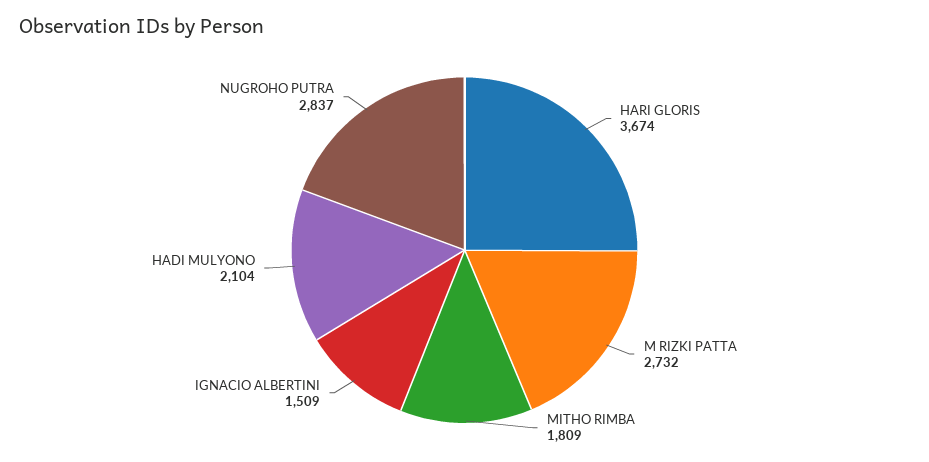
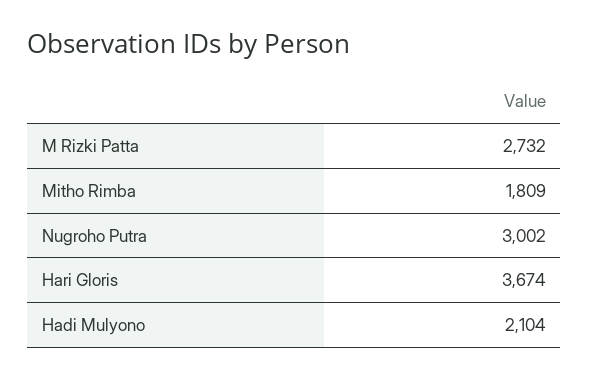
IGNACIO ALBERTINI: 1509 -> none
NUGROHO PUTRA: 2837 -> 3002

